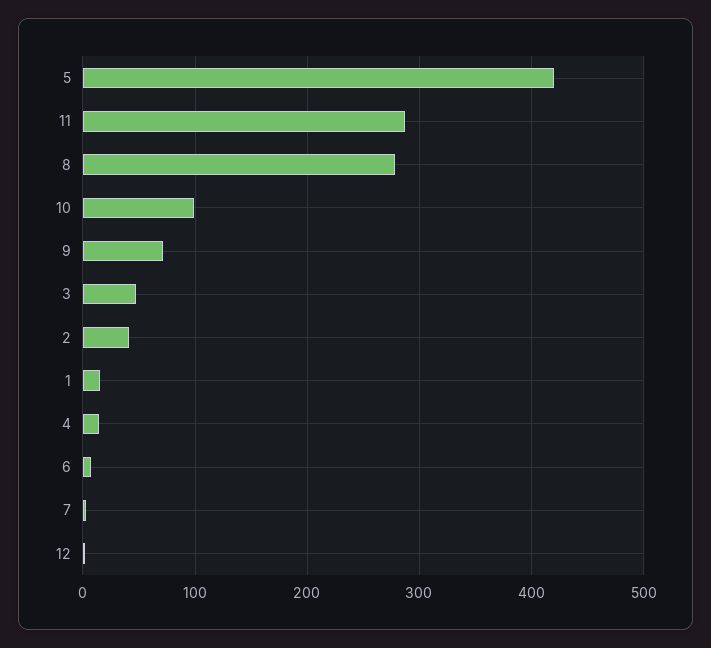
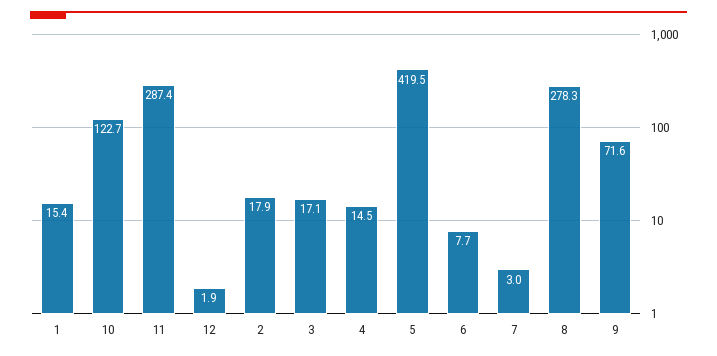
10: 100 -> 122.7
3: 50 -> 17.1
2: 40 -> 17.9

